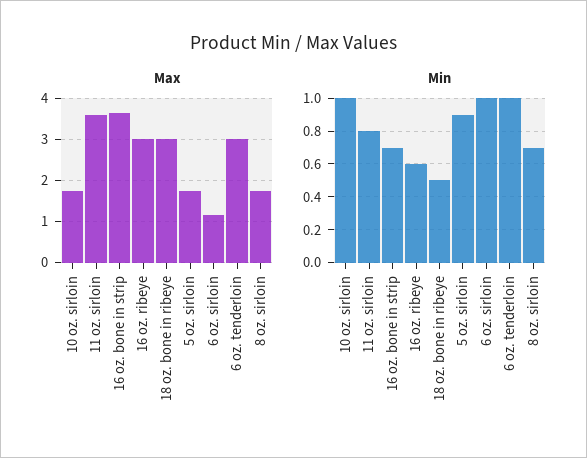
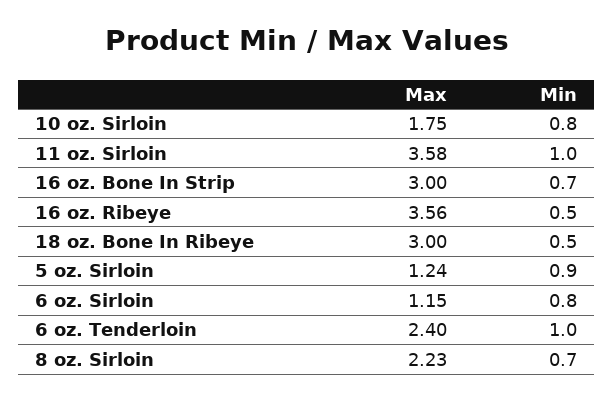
Max, 16 oz. bone in strip: 3.6 -> 3
Max, 16 oz. ribeye: 3 -> 3.56
Max, 5 oz. sirloin: 1.8 -> 1.24
Max, 6 oz. tenderloin: 3 -> 2.4
Max, 8 oz. sirloin: 1.8 -> 2.23
Min, 10 oz. sirloin: 1 -> 0.8
Min, 11 oz. sirloin: 0.8 -> 1
Min, 16 oz. ribeye: 0.6 -> 0.5
Min, 6 oz. sirloin: 1 -> 0.8

